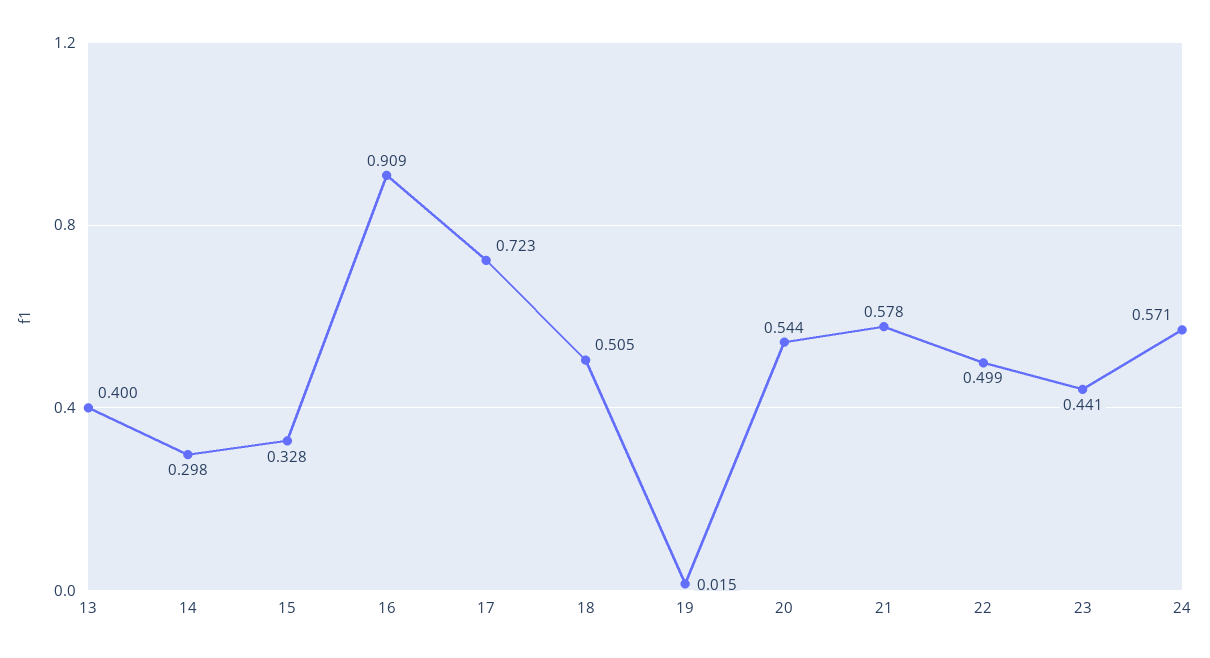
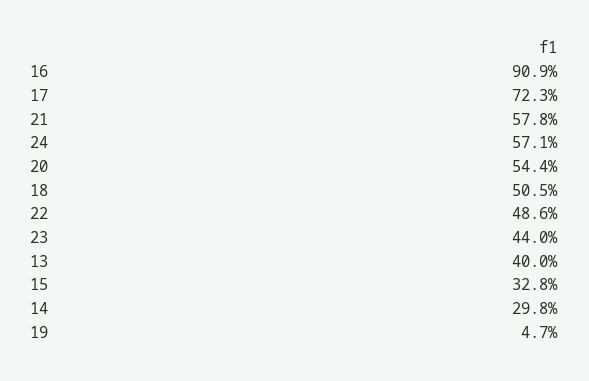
19: 0.015 -> 0.047
22: 0.499 -> 0.486
23: 0.441 -> 0.44

